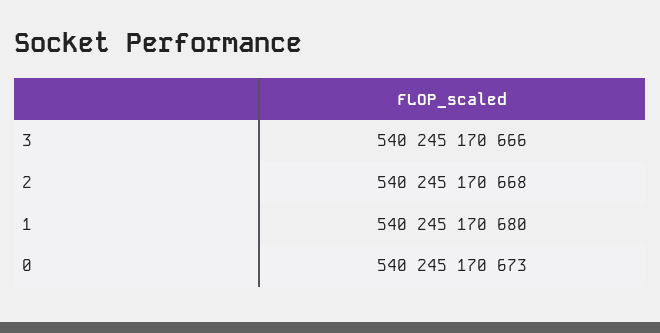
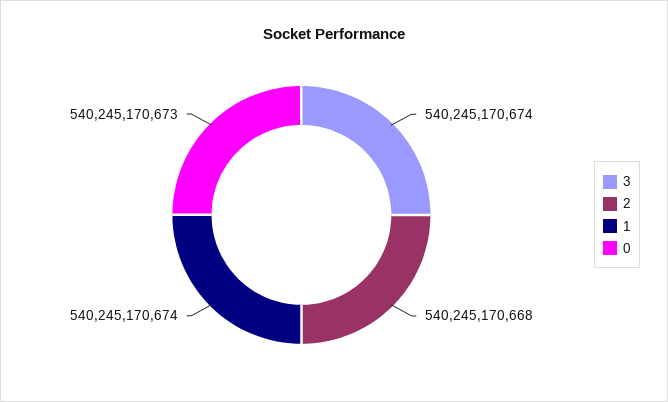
3: 540245170666 -> 540245170674
1: 540245170680 -> 540245170674

